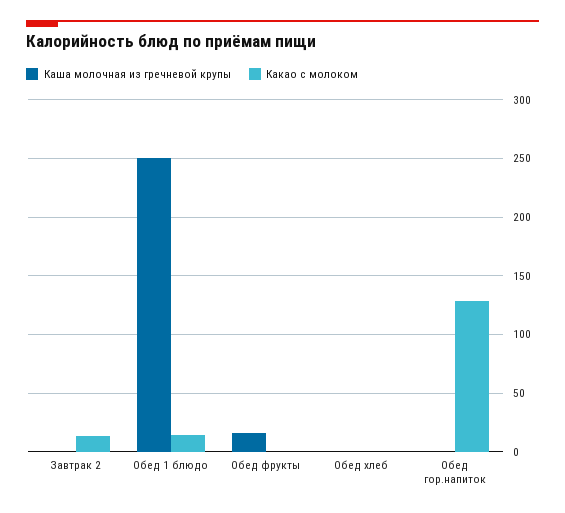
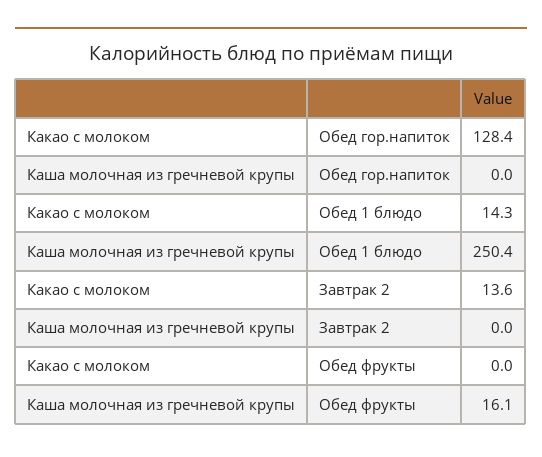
Каша молочная из гречневой крупы, Обед хлеб: 0 -> none
Какао с молоком, Обед хлеб: 0 -> none

